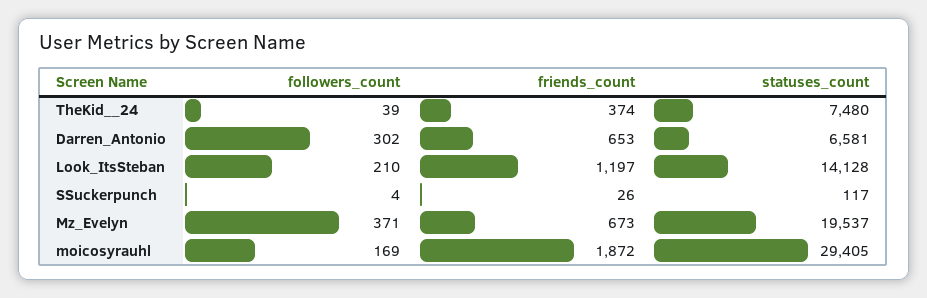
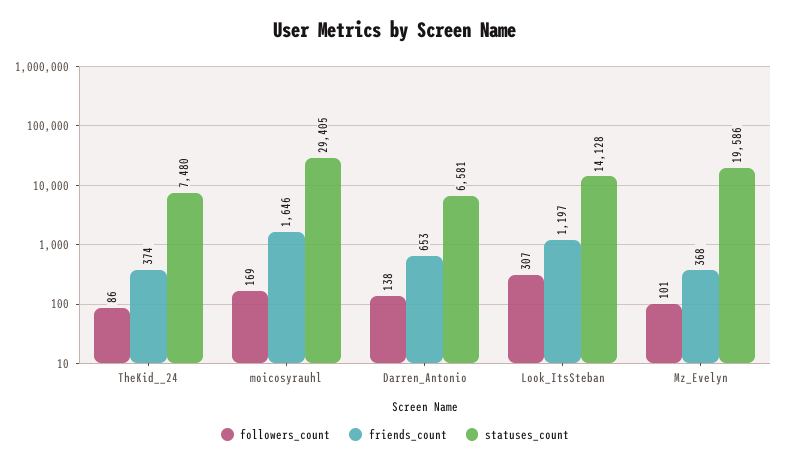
followers_count, TheKid__24: 39 -> 86
followers_count, Darren_Antonio: 302 -> 138
followers_count, Look_ItsSteban: 210 -> 307
followers_count, SSuckerpunch: 4 -> none
friends_count, SSuckerpunch: 26 -> none
statuses_count, SSuckerpunch: 117 -> none
followers_count, Mz_Evelyn: 371 -> 101
friends_count, Mz_Evelyn: 673 -> 368
statuses_count, Mz_Evelyn: 19537 -> 19586
friends_count, moicosyrauhl: 1872 -> 1646

